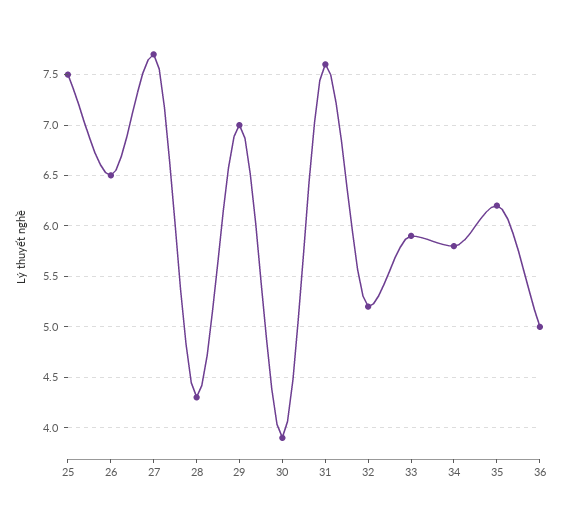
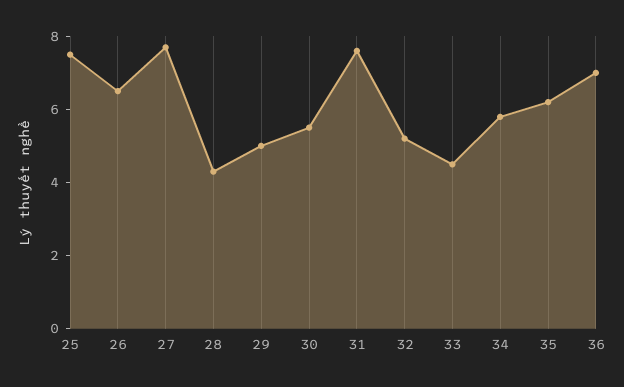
29: 7 -> 5
30: 3.9 -> 5.5
33: 5.9 -> 4.5
36: 5 -> 7

